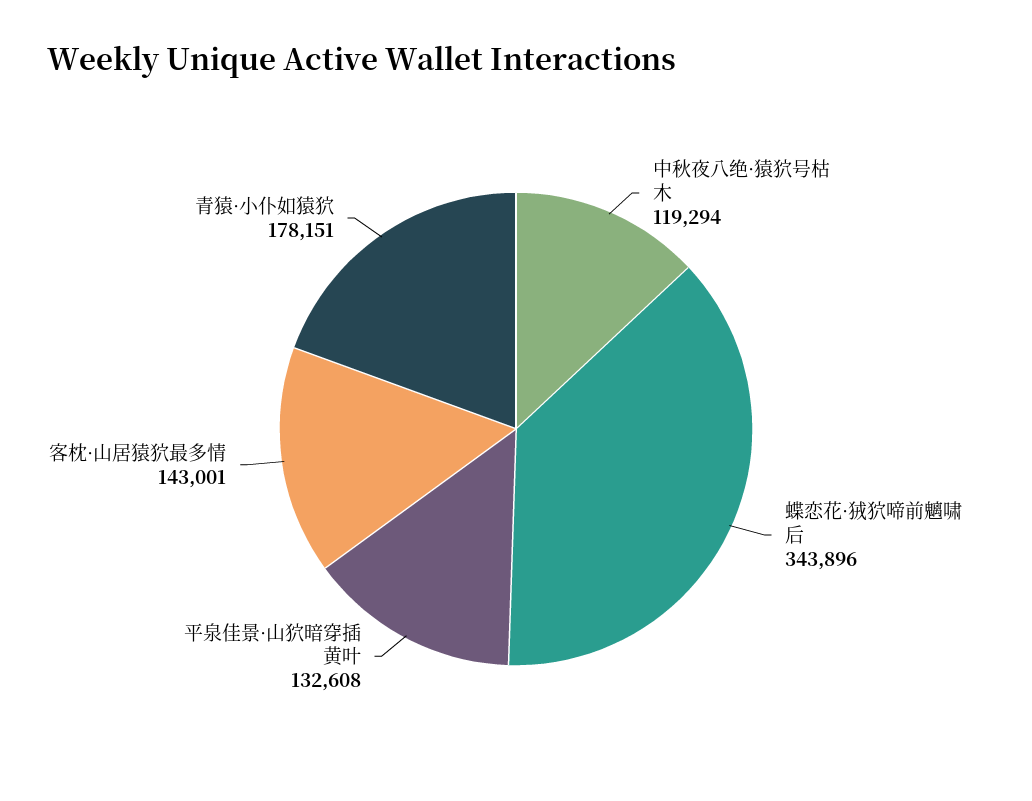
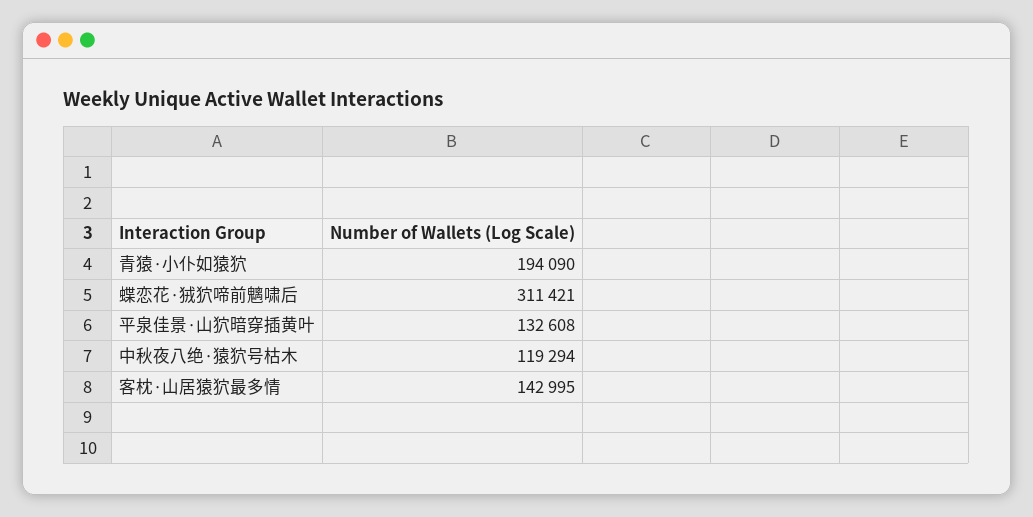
蝶恋花·狨狖啼前魑啸后: 343896 -> 311421
客枕·山居猿狖最多情: 143001 -> 142995
青猿·小仆如猿狖: 178151 -> 194090

